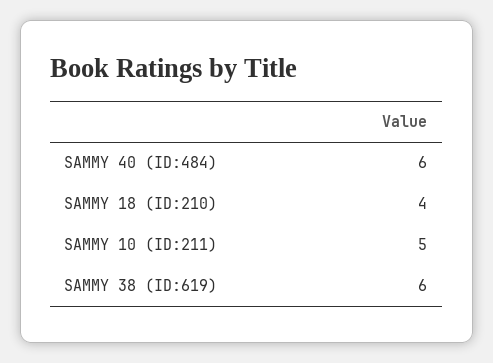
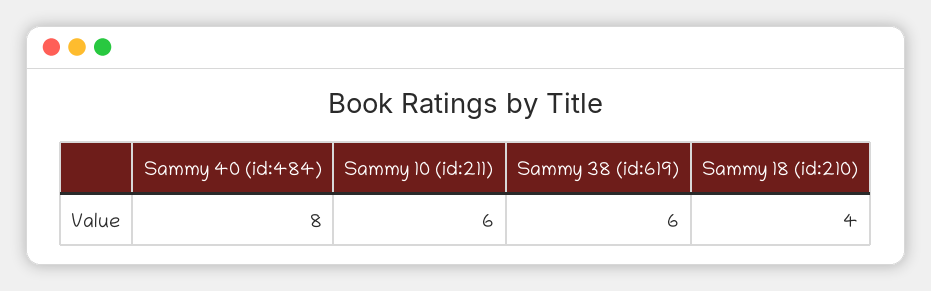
SAMMY 40 (ID:484): 6 -> 8
SAMMY 10 (ID:211): 5 -> 6

